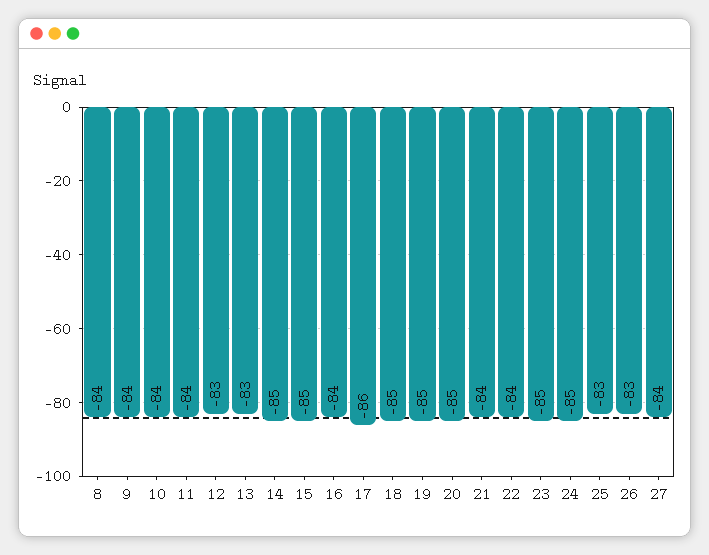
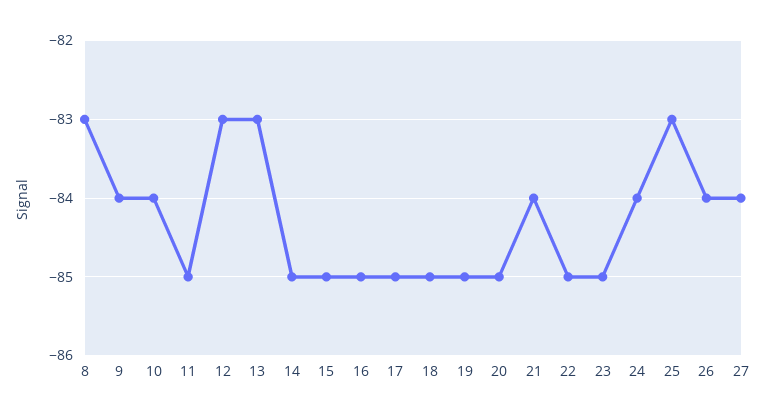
8: -84 -> -83
11: -84 -> -85
16: -84 -> -85
17: -86 -> -85
22: -84 -> -85
24: -85 -> -84
26: -83 -> -84

